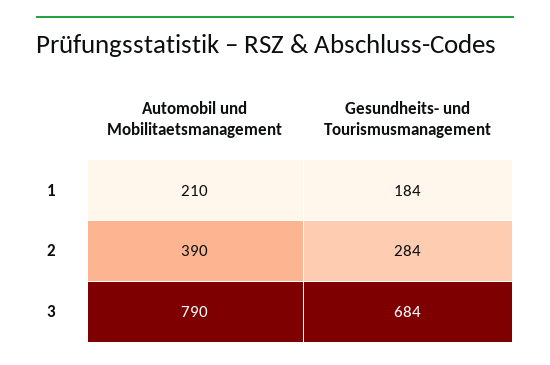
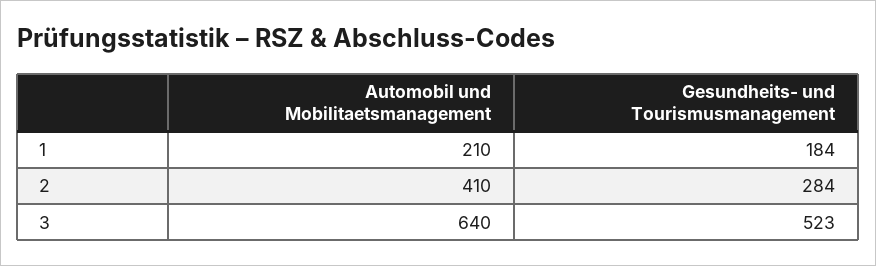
Automobil und Mobilitaetsmanagement, 2: 390 -> 410
Automobil und Mobilitaetsmanagement, 3: 790 -> 640
Gesundheits- und Tourismusmanagement, 3: 684 -> 523

